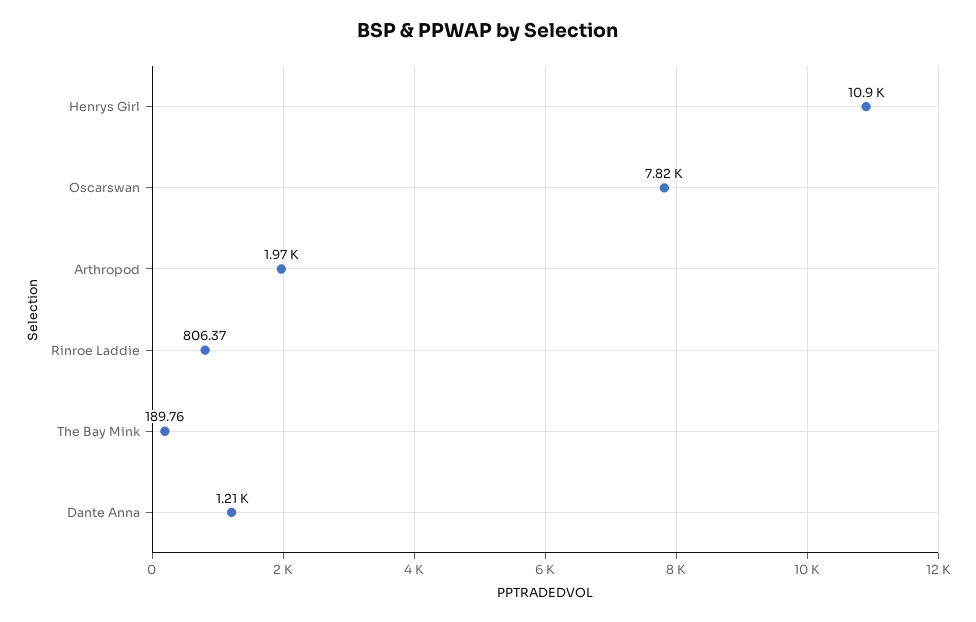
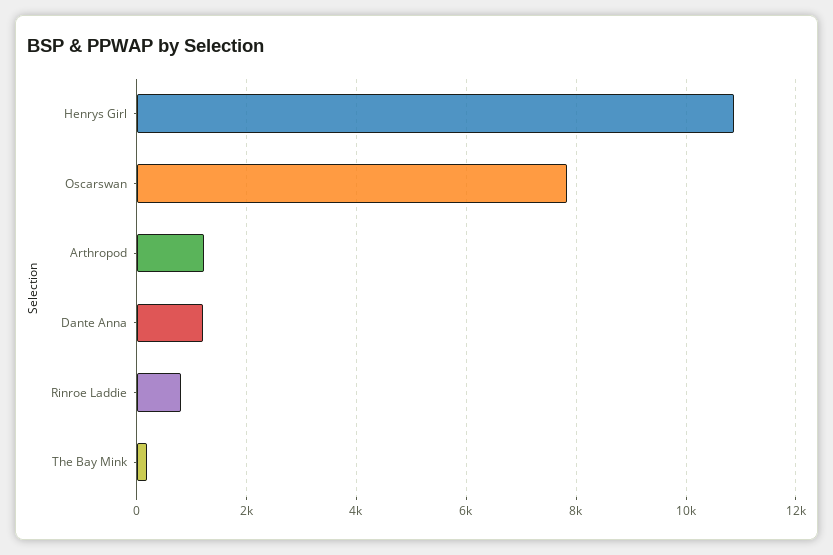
Arthropod: 1970 -> 1200

